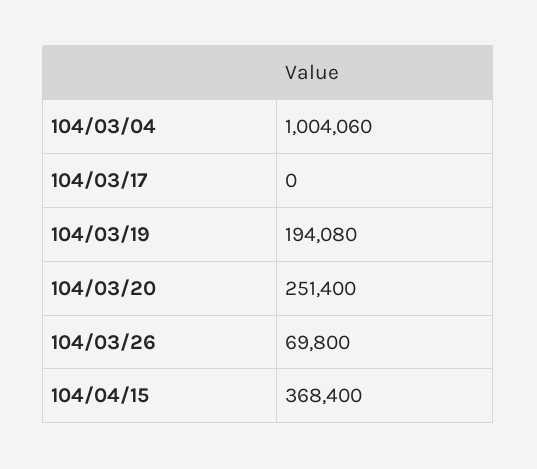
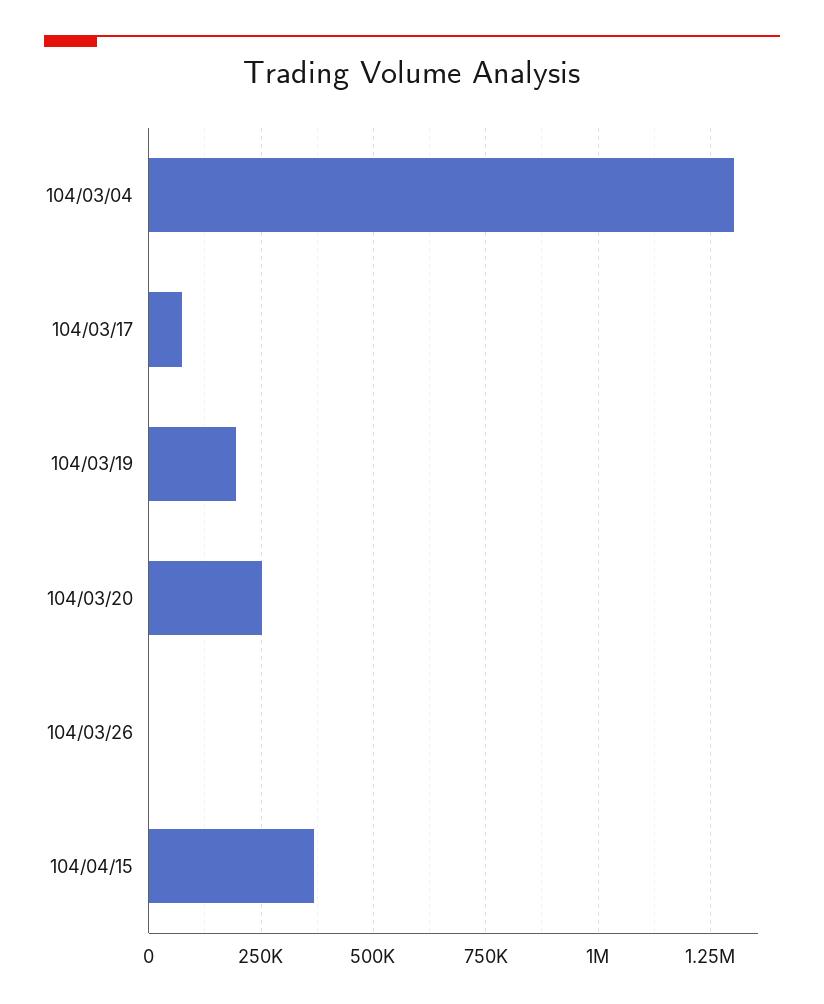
104/03/04: 1004060 -> 1300000
104/03/17: 0 -> 75000
104/03/26: 69800 -> 0

